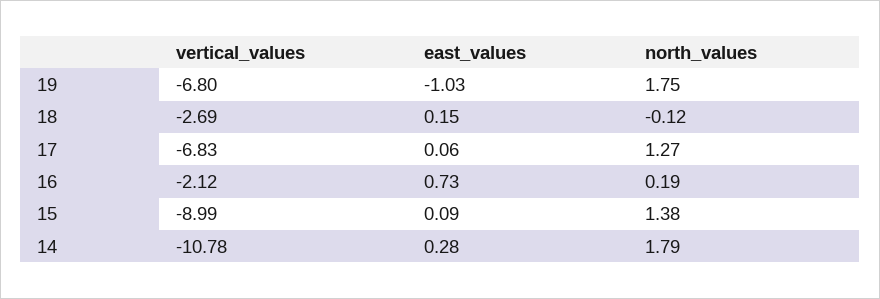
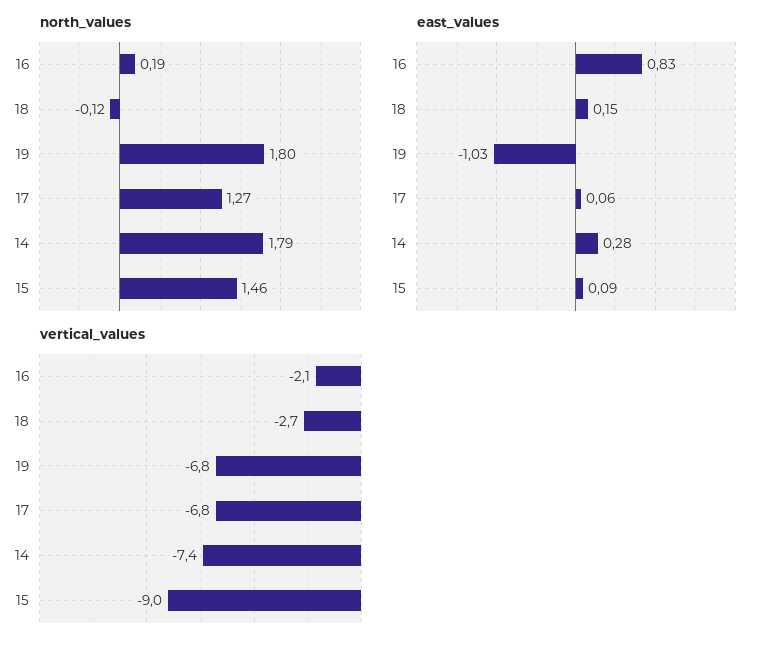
north_values, 19: 1.75 -> 1.8
east_values, 16: 0.73 -> 0.83
north_values, 15: 1.38 -> 1.46
vertical_values, 14: -10.78 -> -7.4

